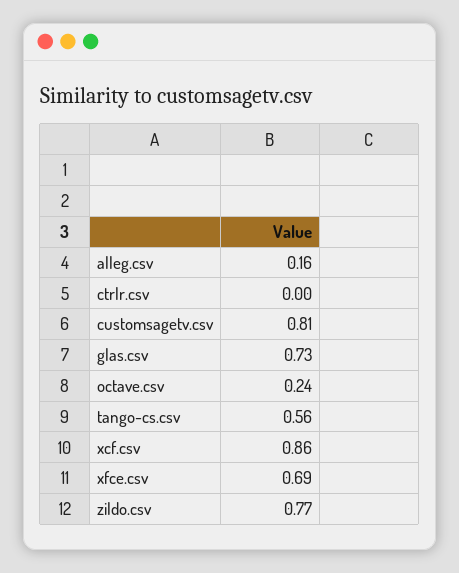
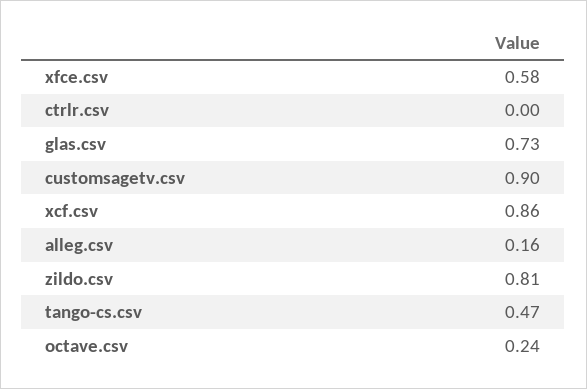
customsagetv.csv: 0.81 -> 0.9
tango-cs.csv: 0.56 -> 0.47
xfce.csv: 0.69 -> 0.58
zildo.csv: 0.77 -> 0.81

